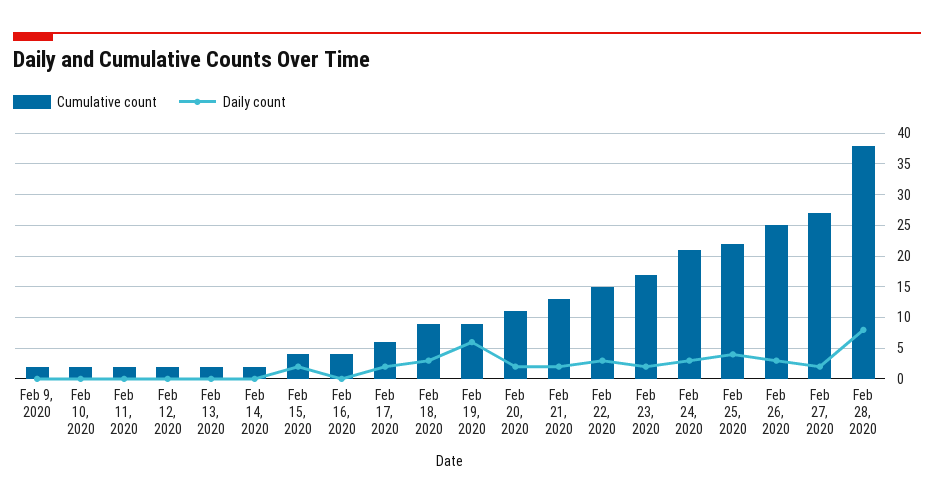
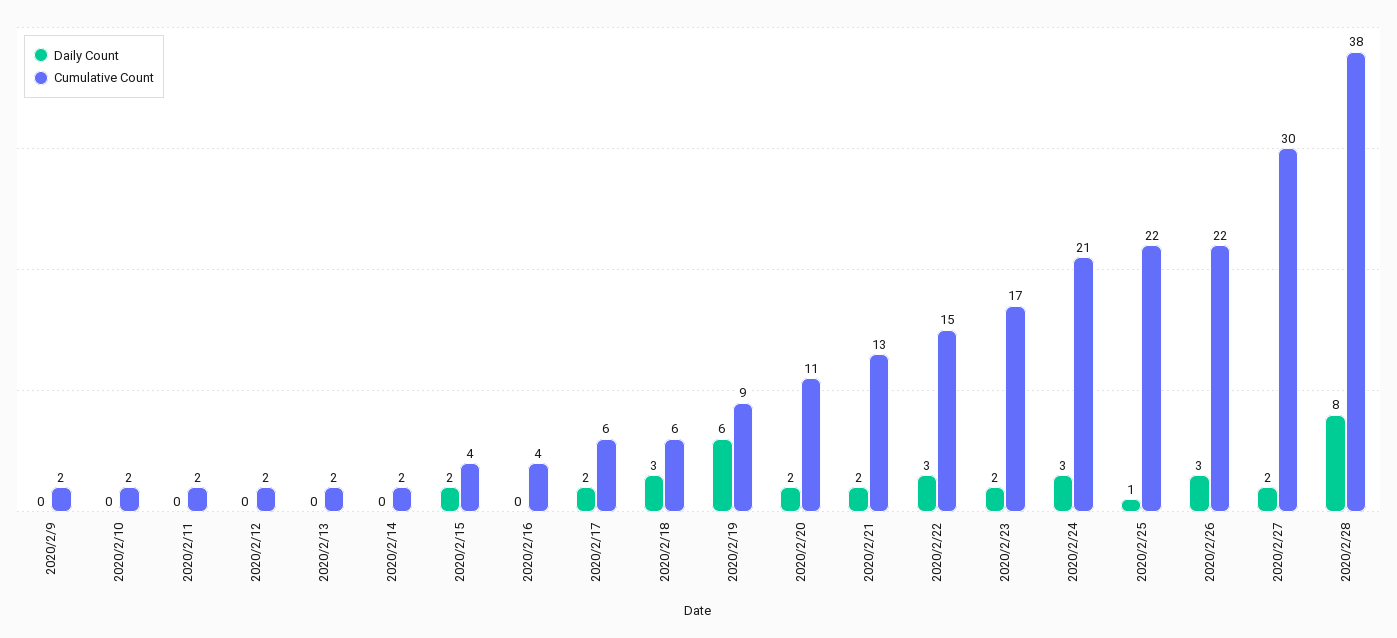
Cumulative count, Feb 18, 2020: 9 -> 6
Daily count, Feb 25, 2020: 4 -> 1
Cumulative count, Feb 26, 2020: 25 -> 22
Cumulative count, Feb 27, 2020: 27 -> 30

